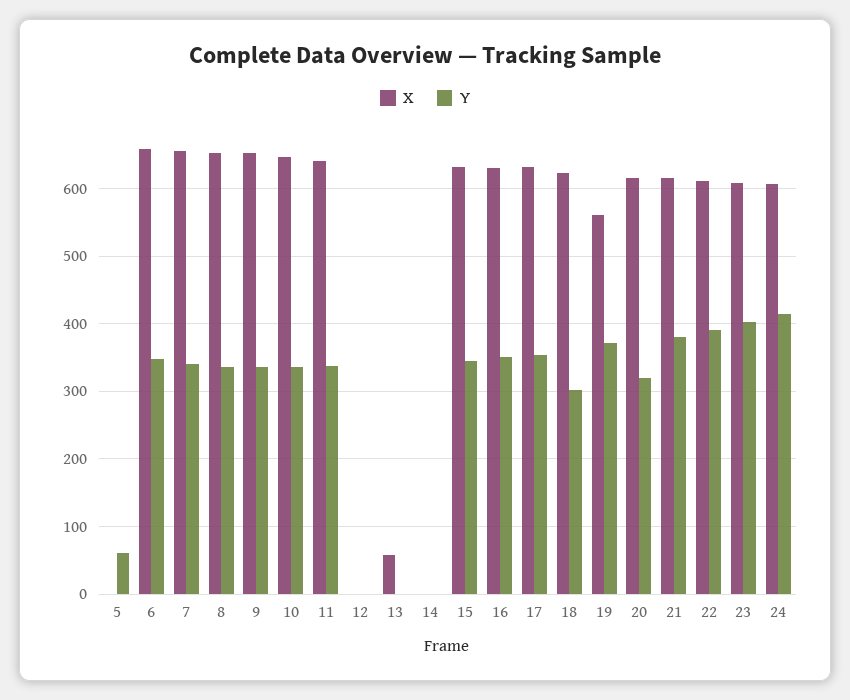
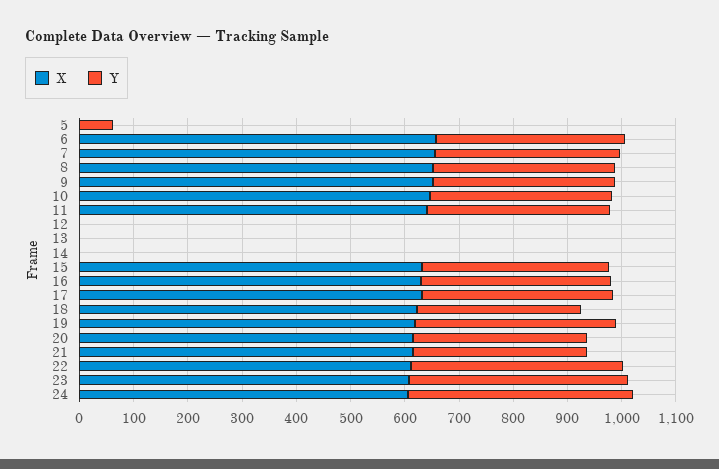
X, 13: 60 -> 0
X, 19: 560 -> 620
Y, 21: 380 -> 320

